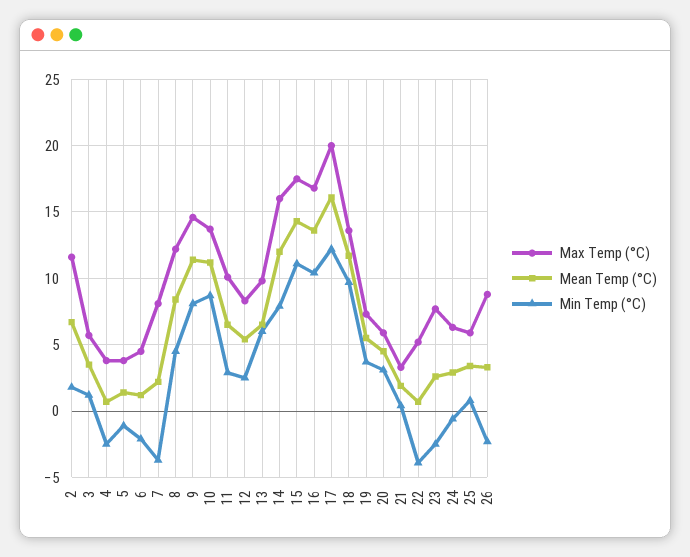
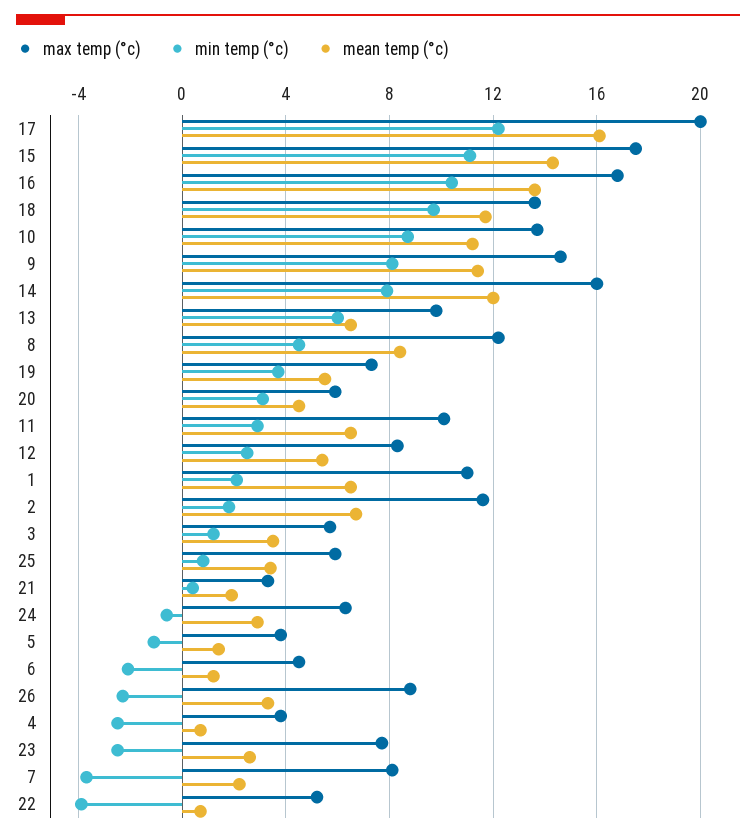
Max Temp (°C), 1: none -> 11
Min Temp (°C), 1: none -> 2
Mean Temp (°C), 1: none -> 6.5

